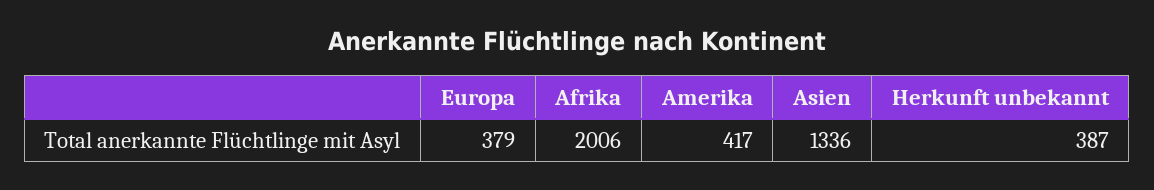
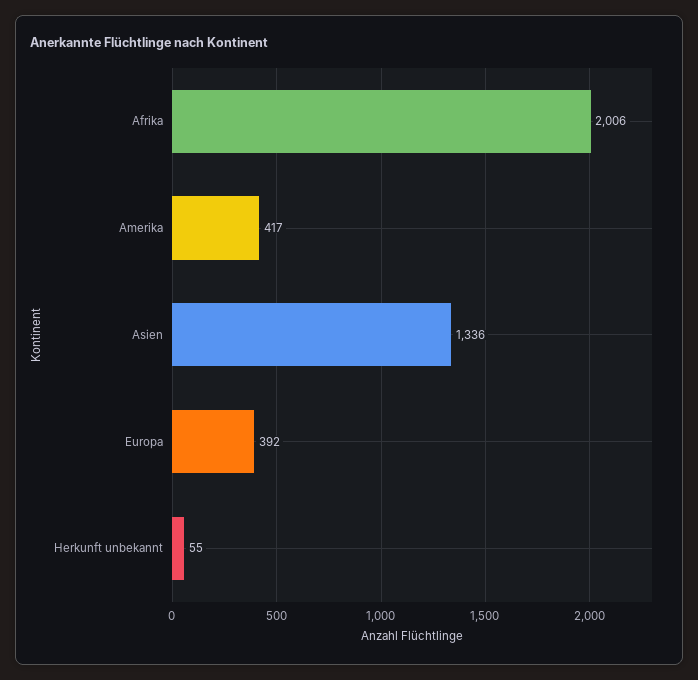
Europa: 379 -> 392
Herkunft unbekannt: 387 -> 55

